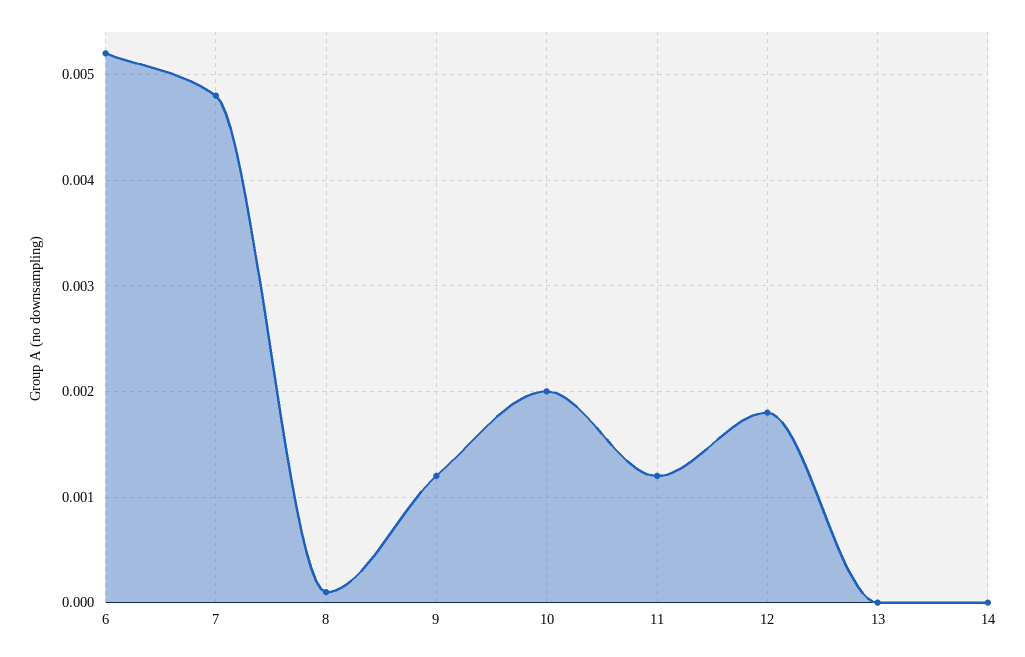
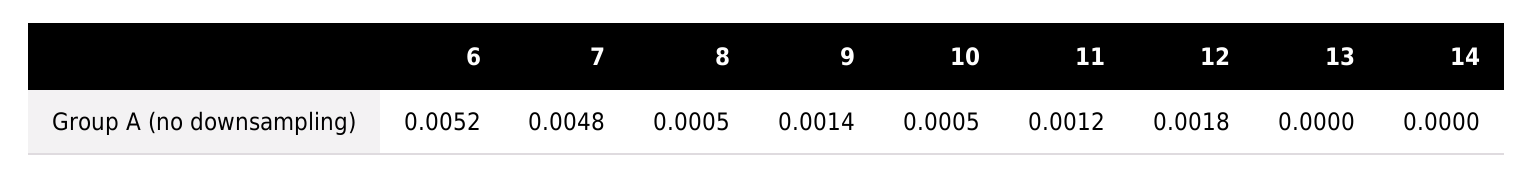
8: 0.0001 -> 0.0005
9: 0.0012 -> 0.0014
10: 0.002 -> 0.0005

